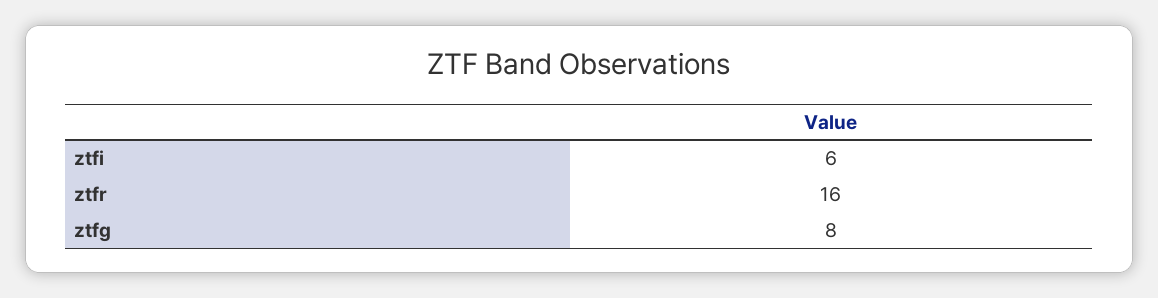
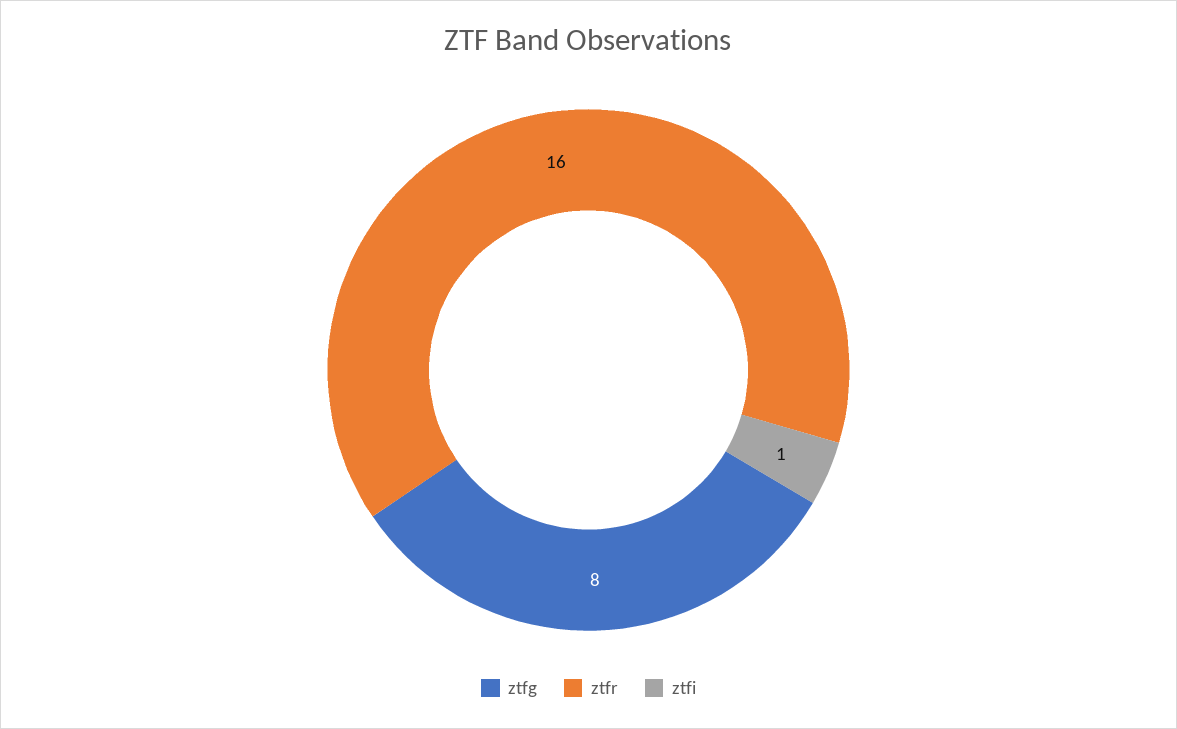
ztfi: 6 -> 1

